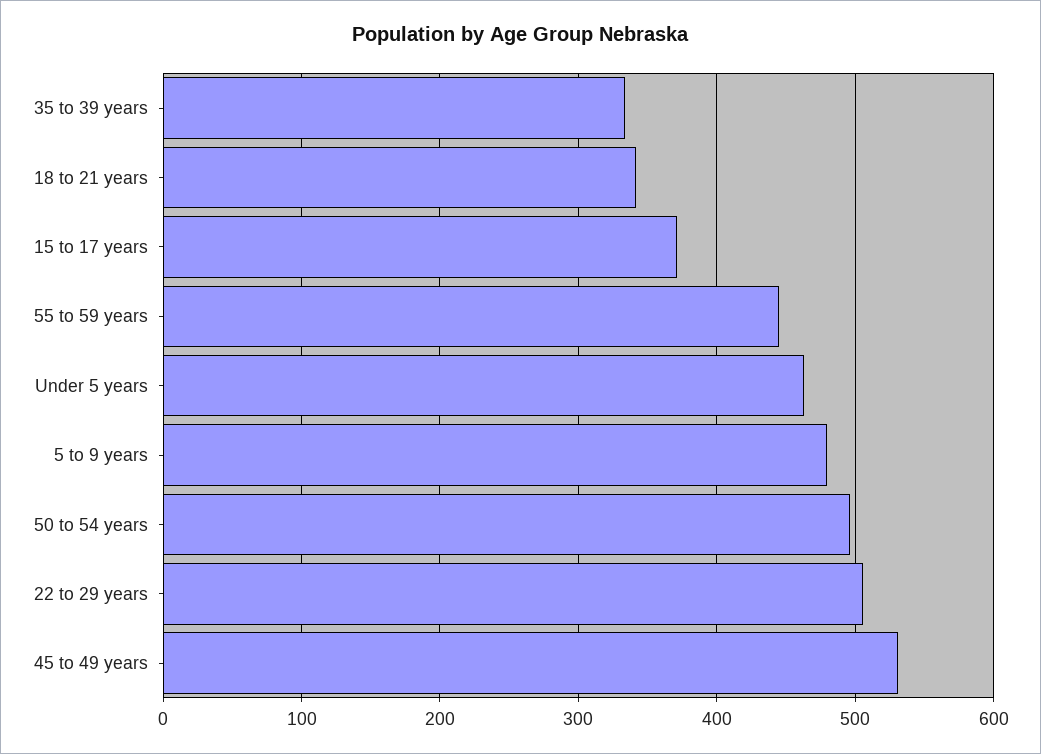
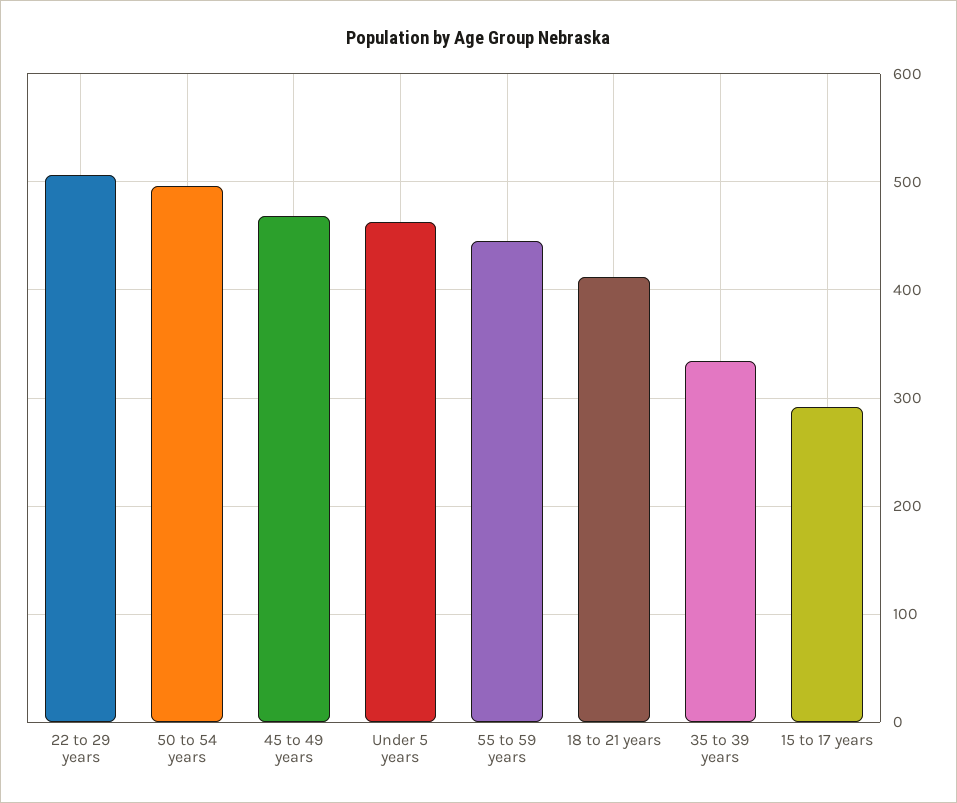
18 to 21 years: 340 -> 410
15 to 17 years: 370 -> 290
5 to 9 years: 480 -> none
45 to 49 years: 530 -> 470

